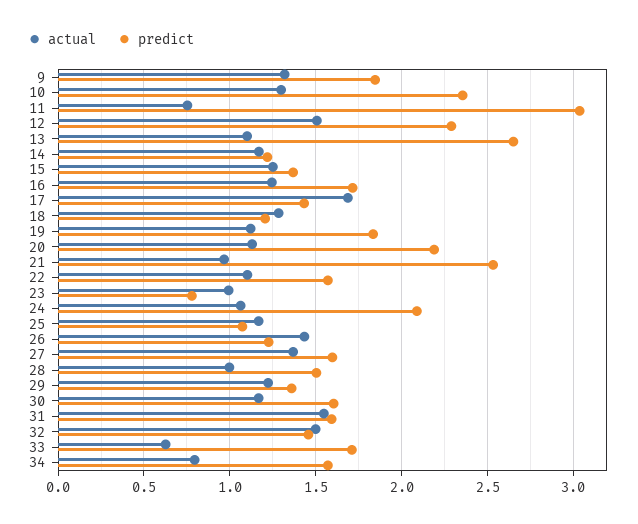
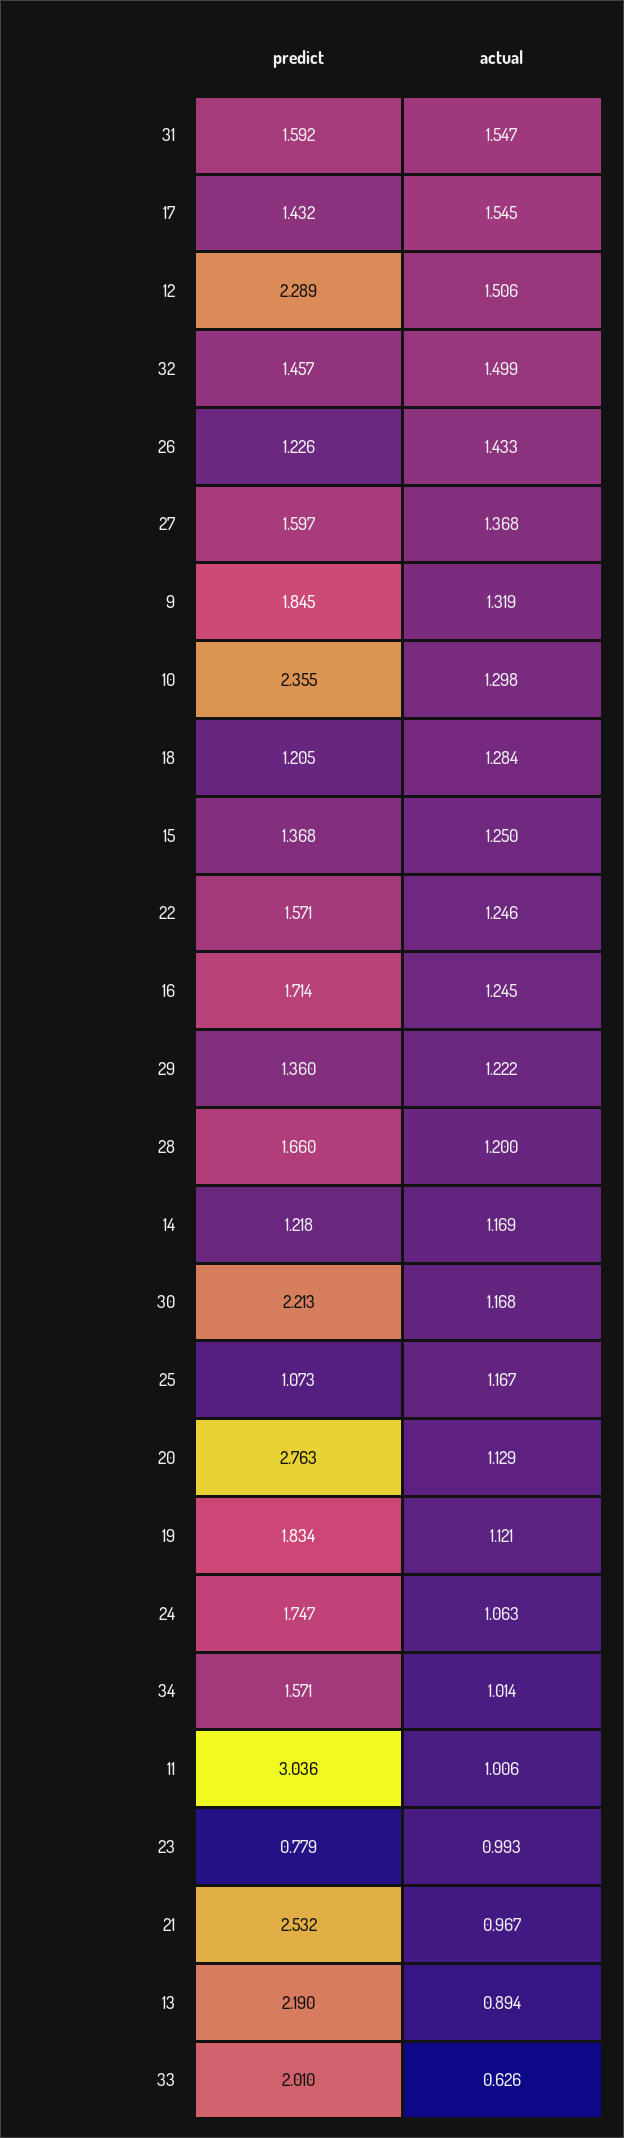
actual, 11: 0.75 -> 1.006
actual, 13: 1.1 -> 0.894
predict, 13: 2.65 -> 2.19
actual, 17: 1.7 -> 1.545
predict, 20: 2.2 -> 2.763
actual, 22: 1.1 -> 1.246
predict, 24: 2.1 -> 1.747
actual, 28: 1 -> 1.2
predict, 28: 1.5 -> 1.66
predict, 30: 1.6 -> 2.213
predict, 33: 1.7 -> 2.01
actual, 34: 0.8 -> 1.014

